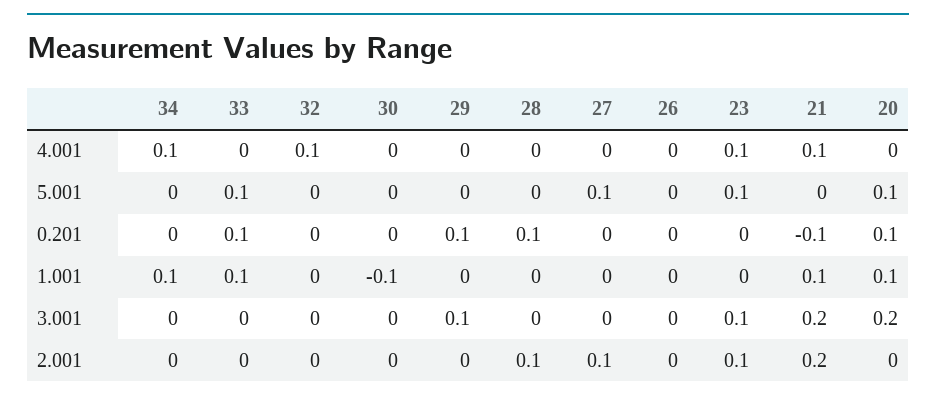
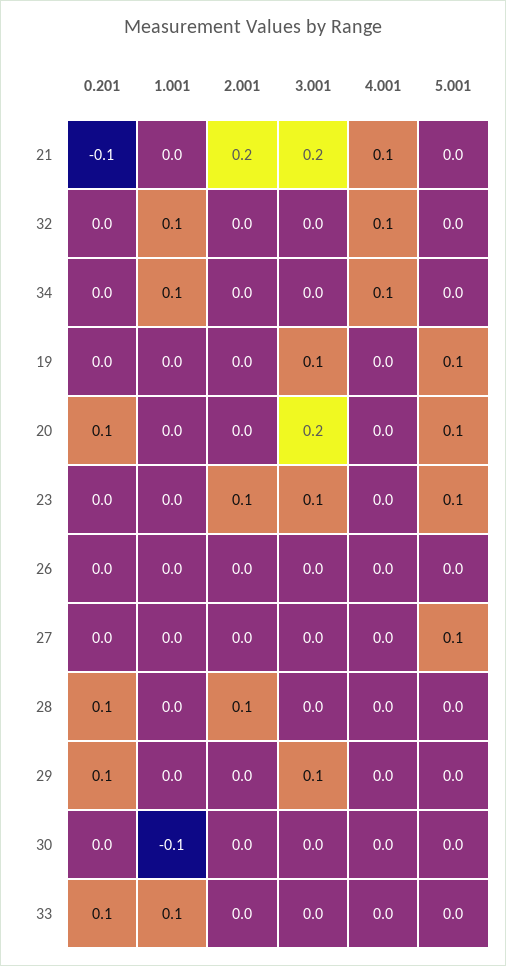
23, 4.001: 0.1 -> 0
33, 5.001: 0.1 -> 0
32, 1.001: 0 -> 0.1
21, 1.001: 0.1 -> 0
20, 1.001: 0.1 -> 0
27, 2.001: 0.1 -> 0
19, 0.201: none -> 0
19, 1.001: none -> 0
19, 2.001: none -> 0
19, 3.001: none -> 0.1
19, 4.001: none -> 0
19, 5.001: none -> 0.1

